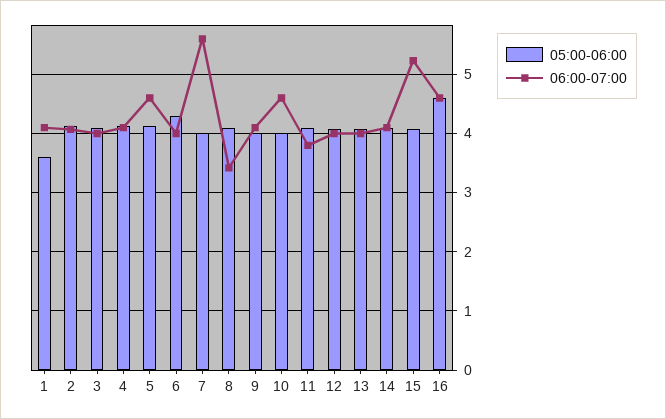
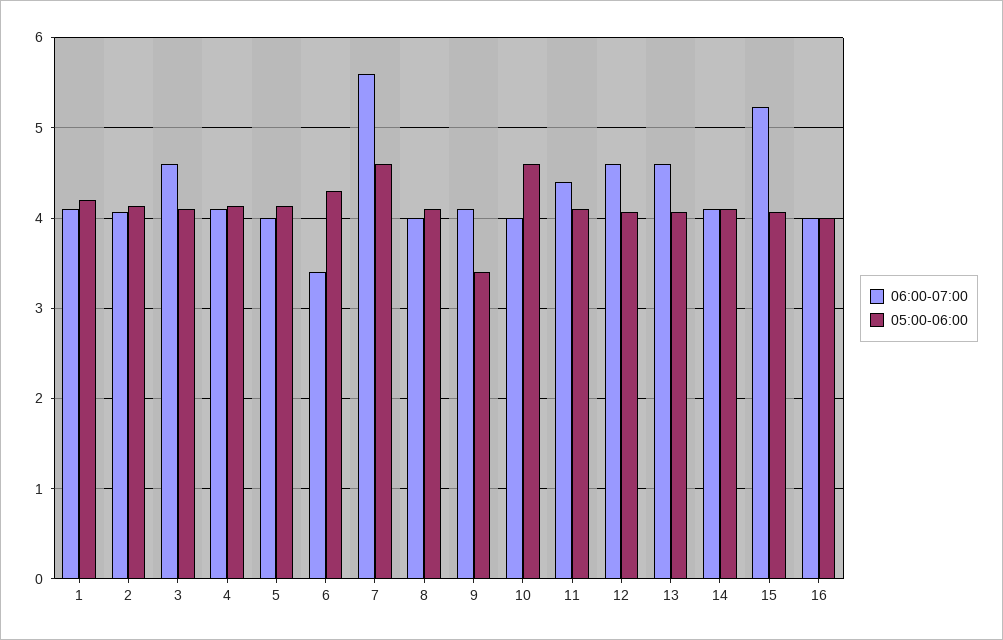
05:00-06:00, 1: 3.6 -> 4.2
06:00-07:00, 3: 4 -> 4.6
06:00-07:00, 5: 4.6 -> 4
06:00-07:00, 6: 4 -> 3.4
05:00-06:00, 7: 4 -> 4.6
06:00-07:00, 8: 3.4 -> 4
05:00-06:00, 9: 4 -> 3.4
05:00-06:00, 10: 4 -> 4.6
06:00-07:00, 10: 4.6 -> 4
06:00-07:00, 11: 3.8 -> 4.4
06:00-07:00, 12: 4 -> 4.6
06:00-07:00, 13: 4 -> 4.6
05:00-06:00, 16: 4.6 -> 4
06:00-07:00, 16: 4.6 -> 4

